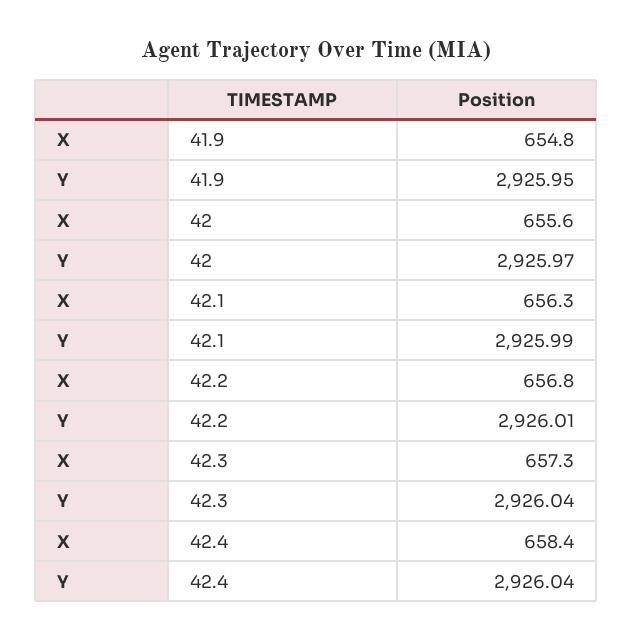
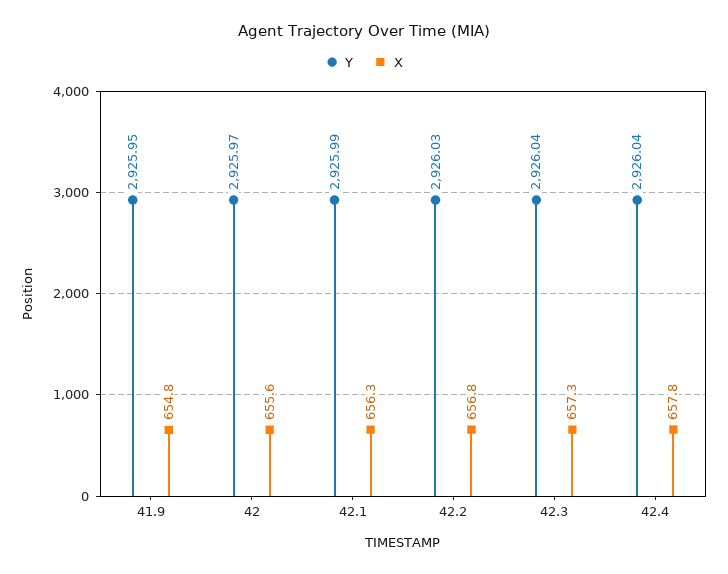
Y, 42.2: 2926.01 -> 2926.03
X, 42.4: 658.4 -> 657.8

